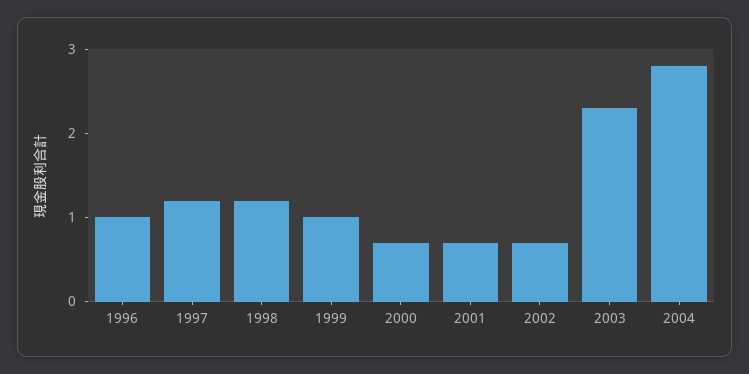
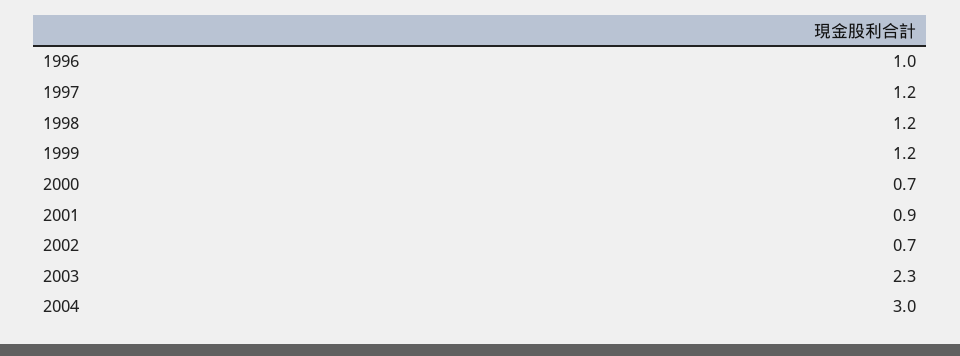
1999: 1 -> 1.2
2001: 0.7 -> 0.9
2004: 2.8 -> 3

